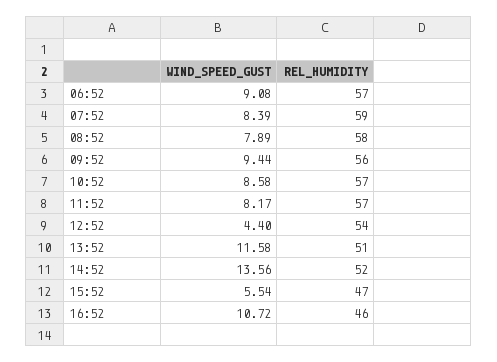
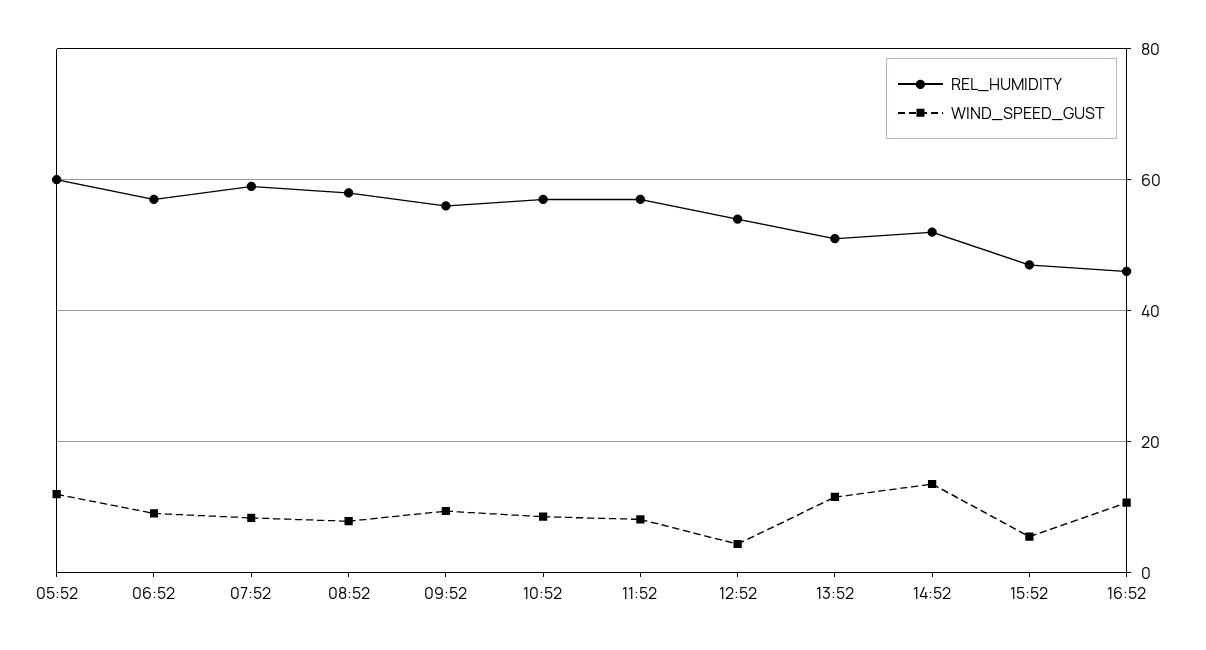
REL_HUMIDITY, 05:52: none -> 60
WIND_SPEED_GUST, 05:52: none -> 12

